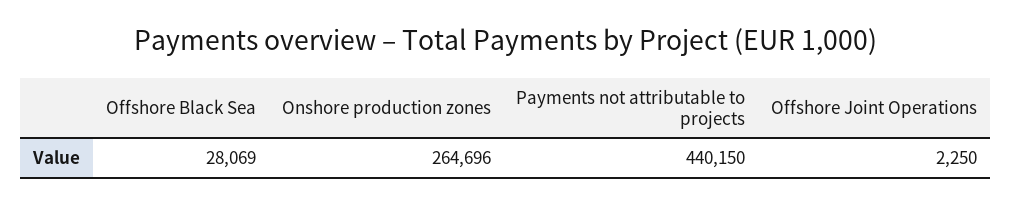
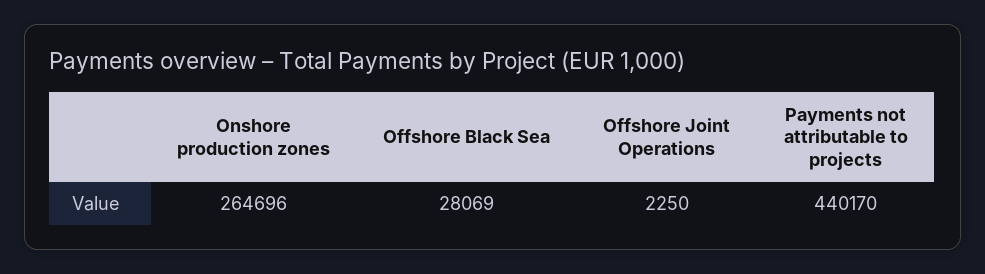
Payments not attributable to projects: 440150 -> 440170

